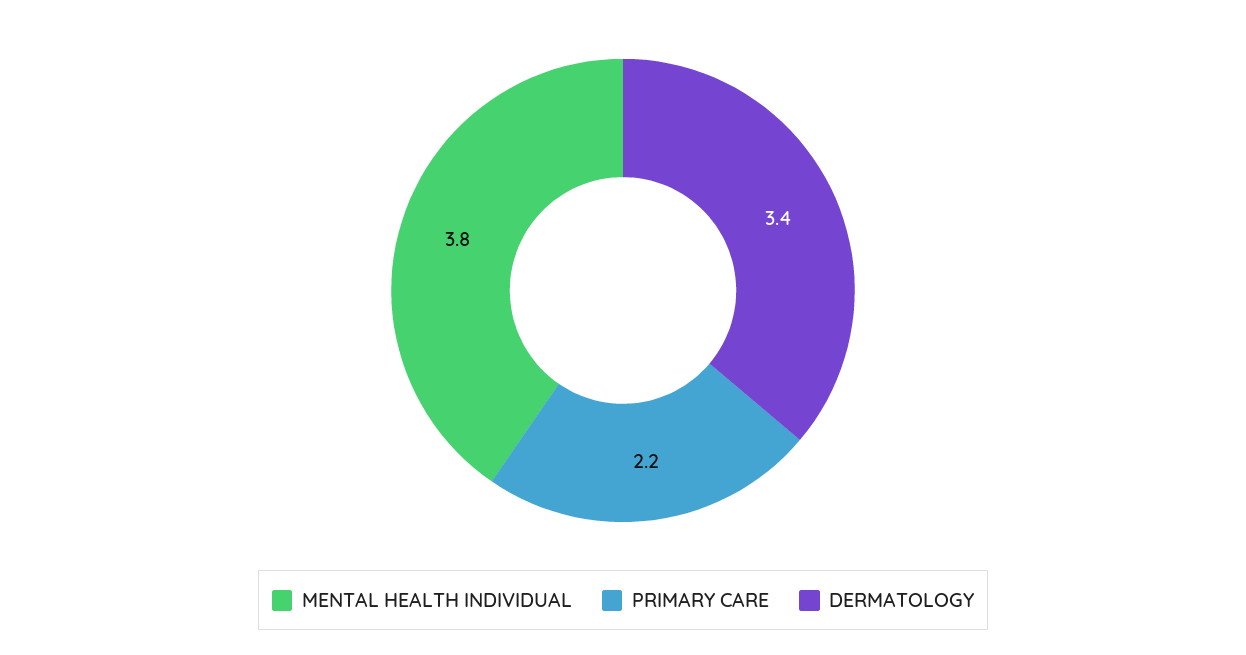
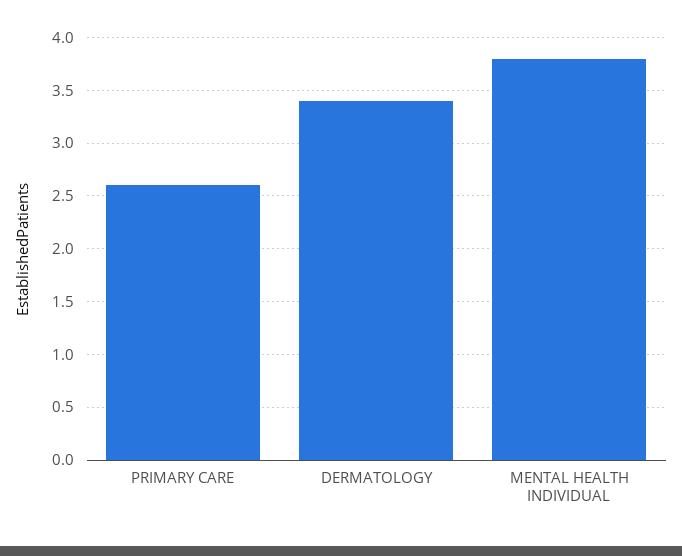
PRIMARY CARE: 2.2 -> 2.6

